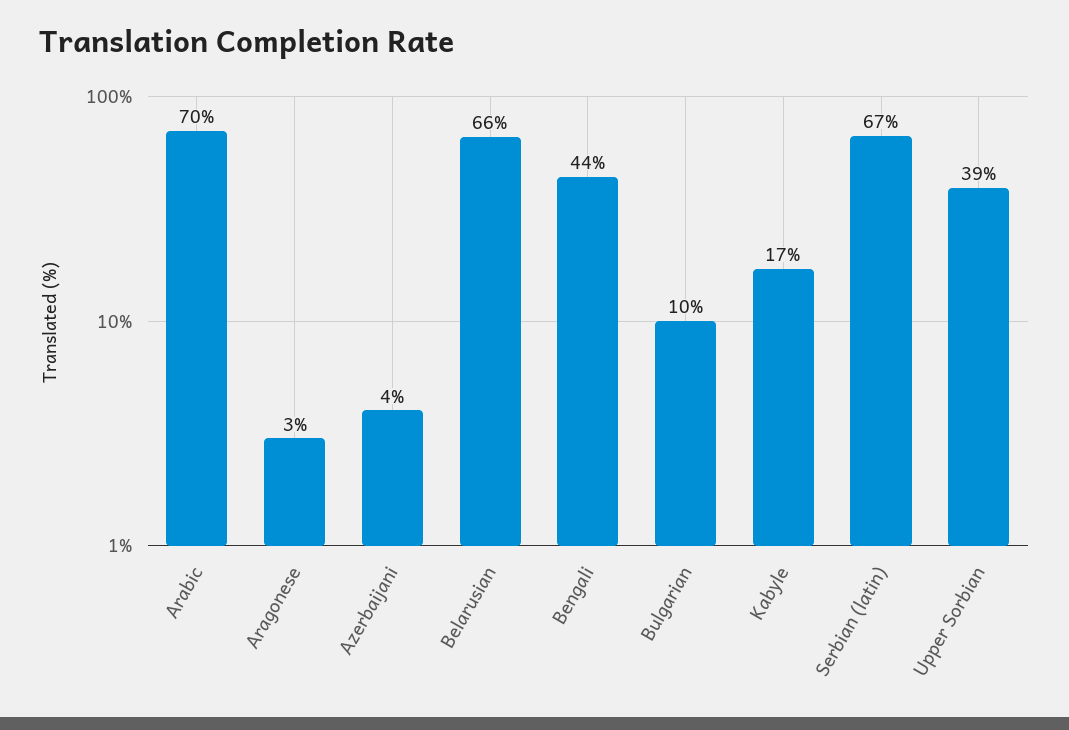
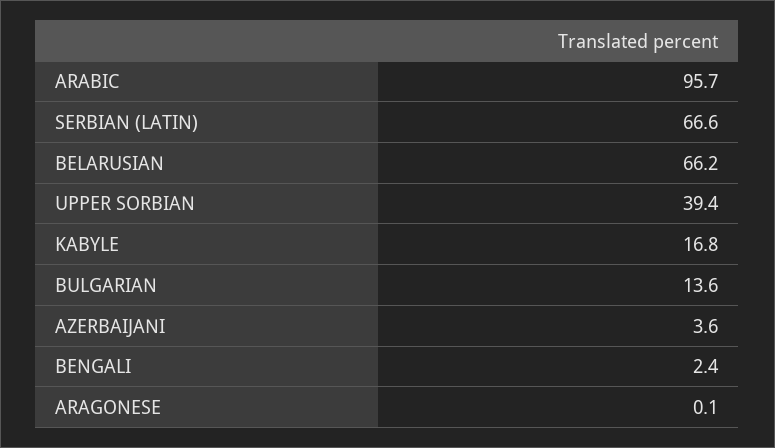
Arabic: 70 -> 95.7
Aragonese: 3 -> 0.1
Bengali: 44 -> 2.4
Bulgarian: 10 -> 13.6

